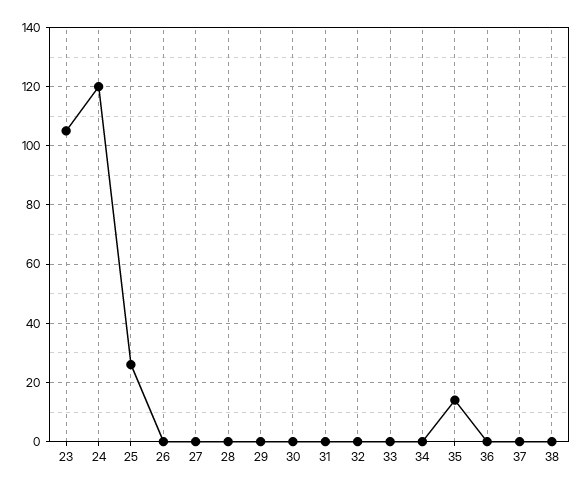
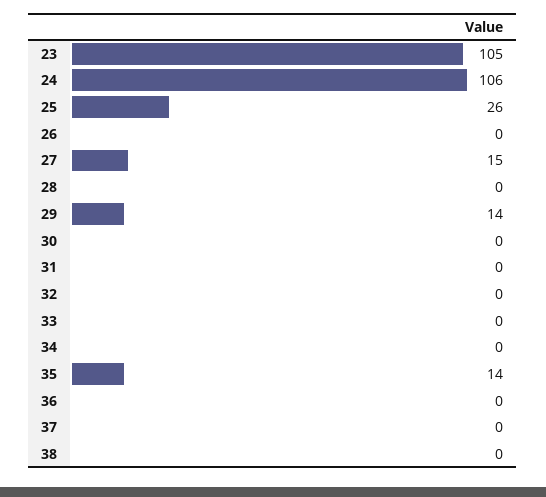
24: 120 -> 106
27: 0 -> 15
29: 0 -> 14

